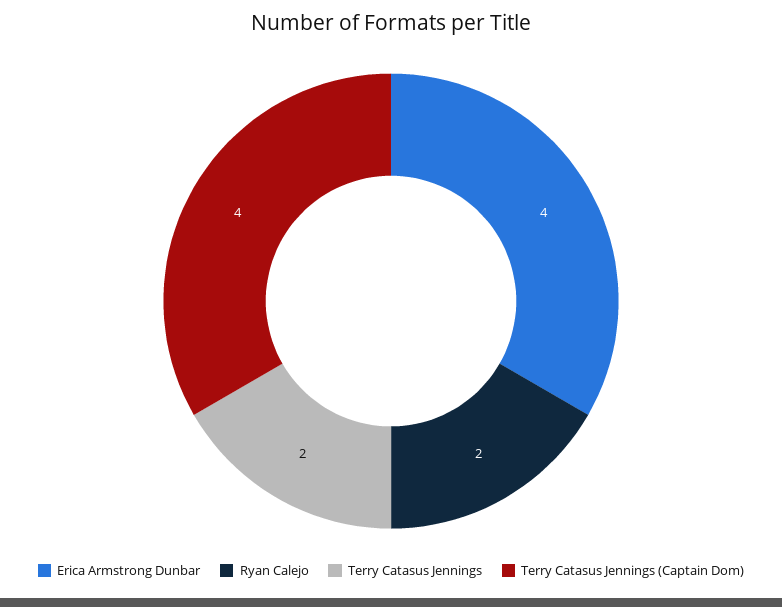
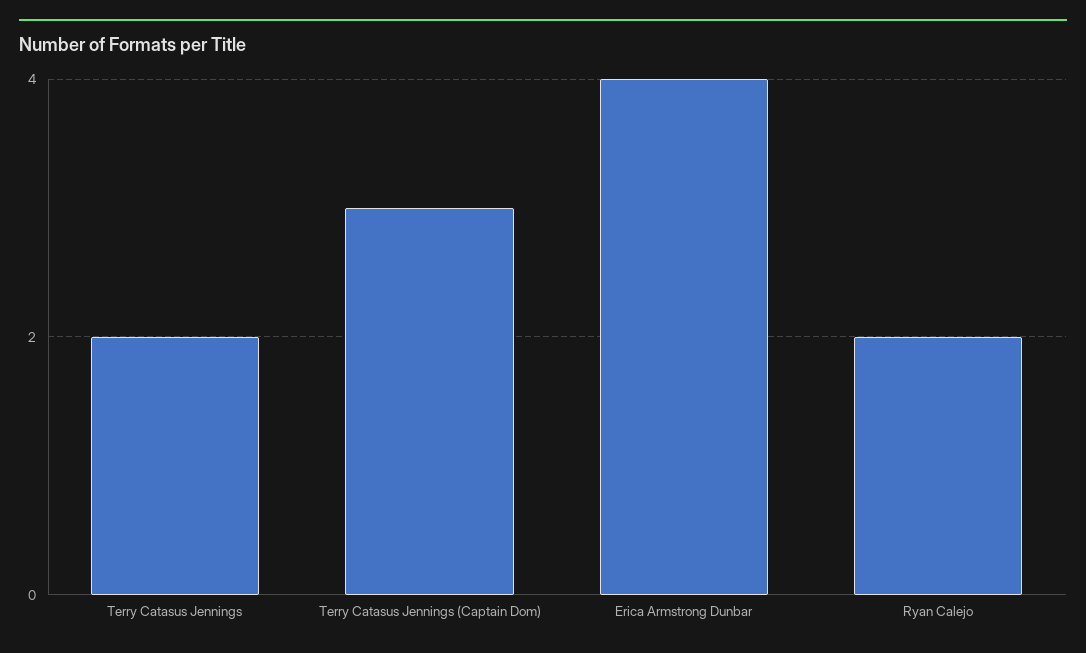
Terry Catasus Jennings (Captain Dom): 4 -> 3

